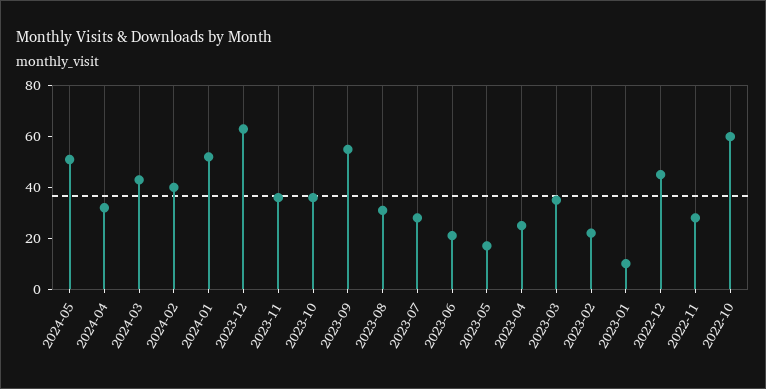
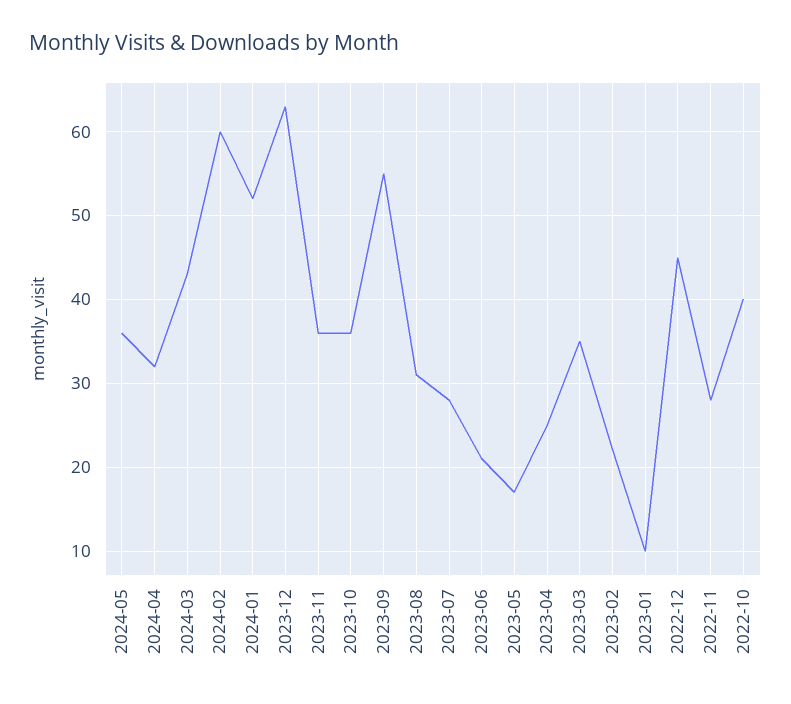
2024-05: 50 -> 36
2024-02: 40 -> 60
2022-10: 60 -> 40

